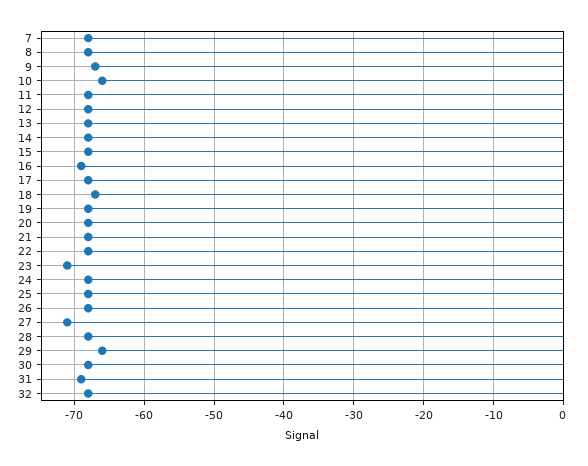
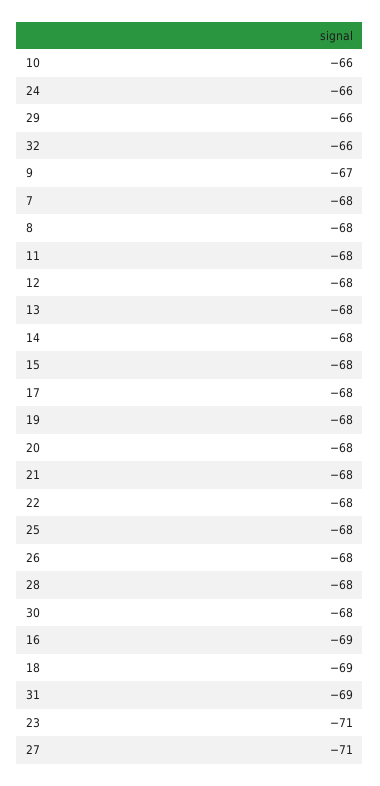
18: -67 -> -69
24: -68 -> -66
32: -68 -> -66

